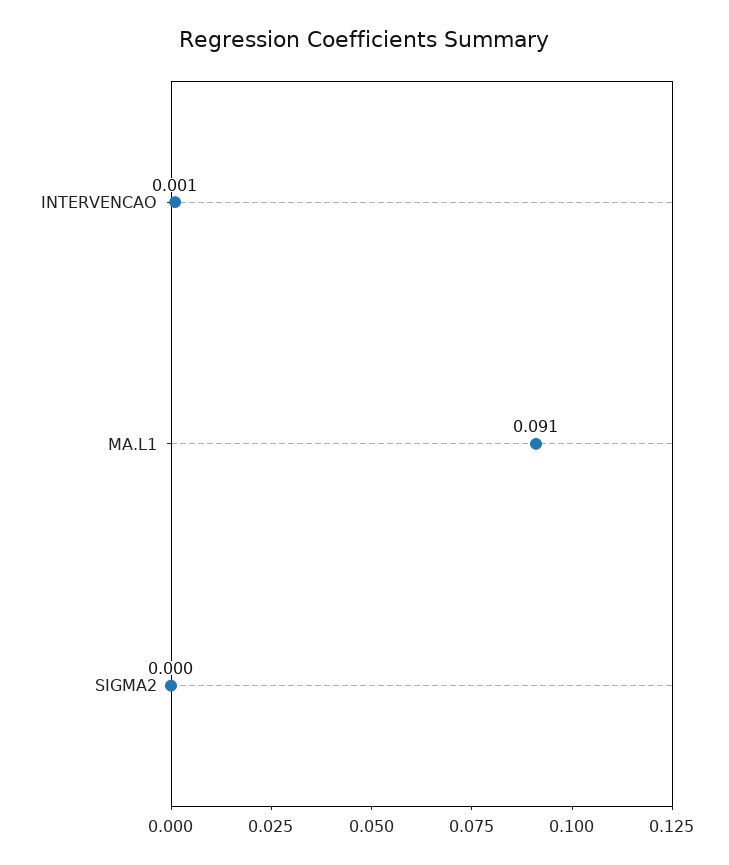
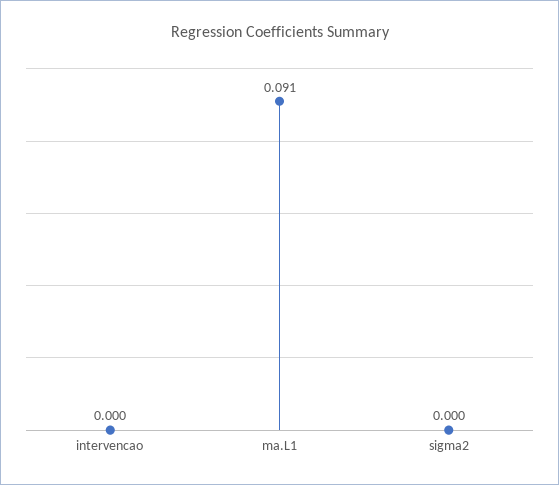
INTERVENCAO: 0.001 -> 0

